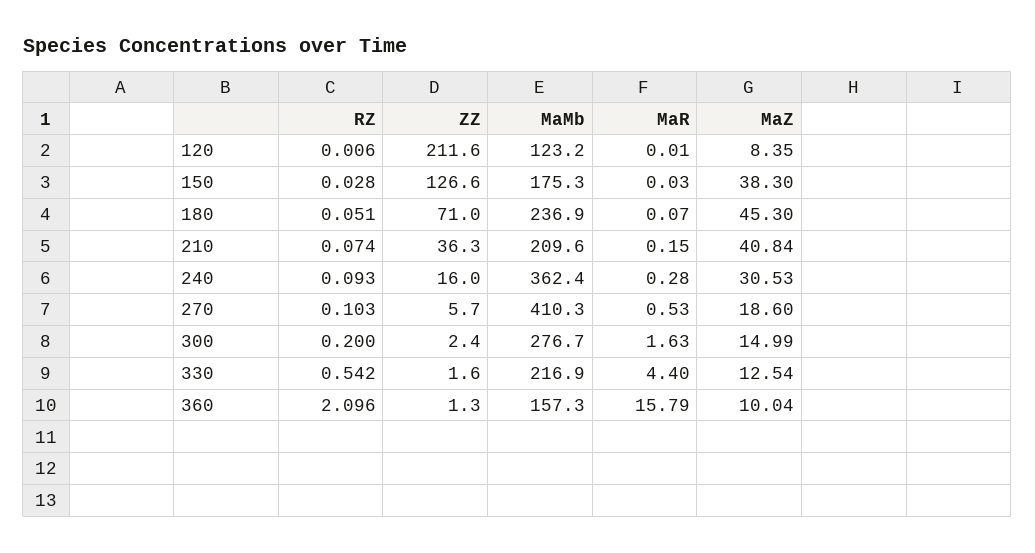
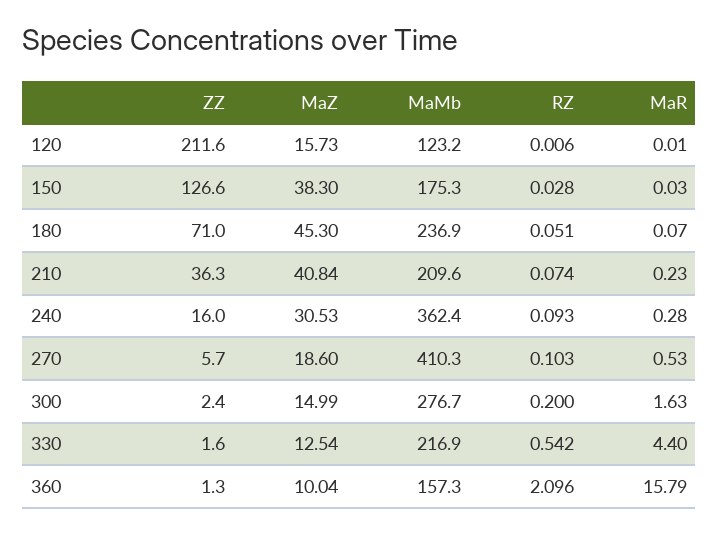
MaZ, 120: 8.35 -> 15.73
MaR, 210: 0.15 -> 0.23

